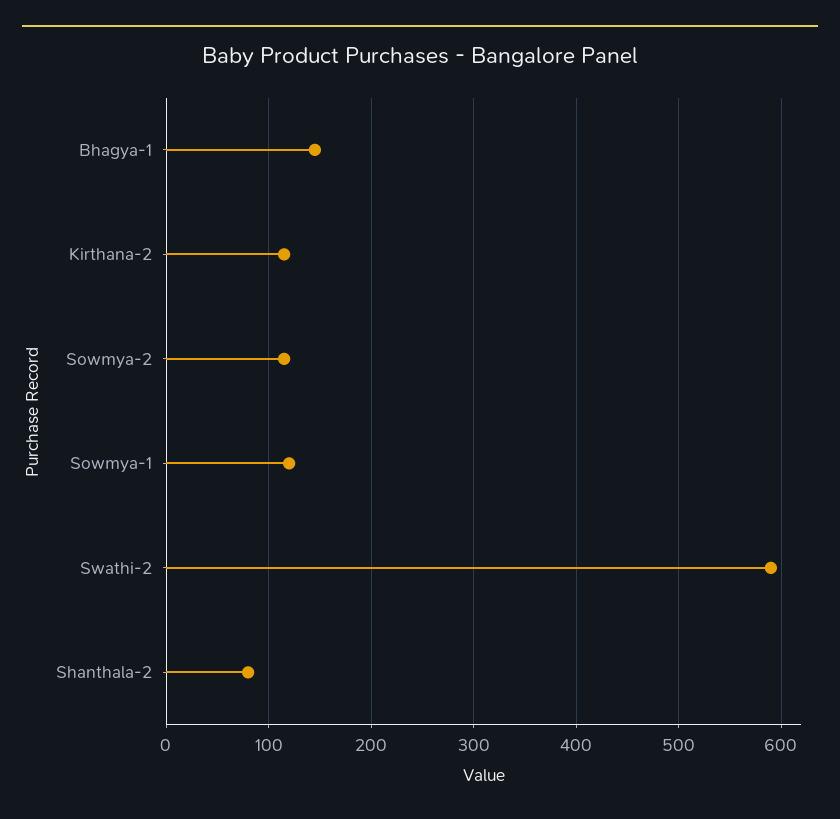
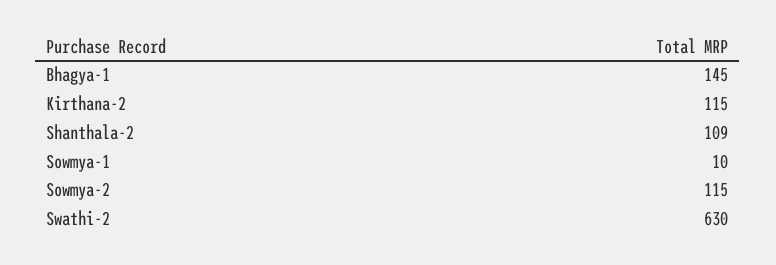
Sowmya-1: 120 -> 10
Swathi-2: 590 -> 630
Shanthala-2: 80 -> 109

